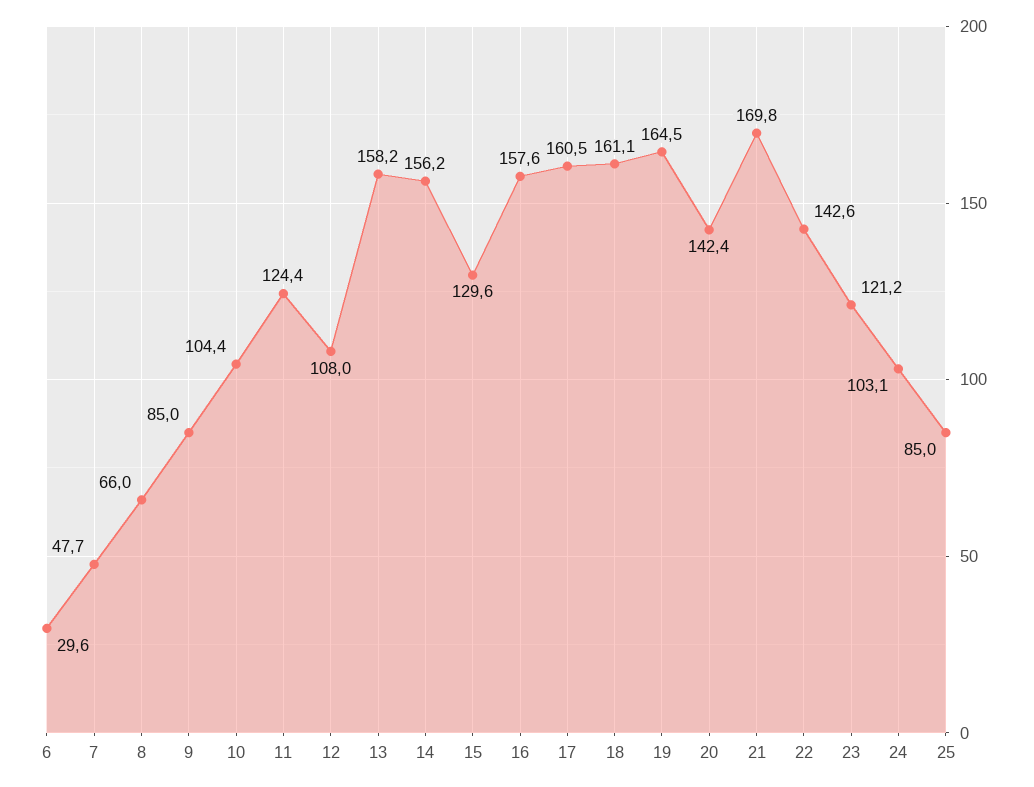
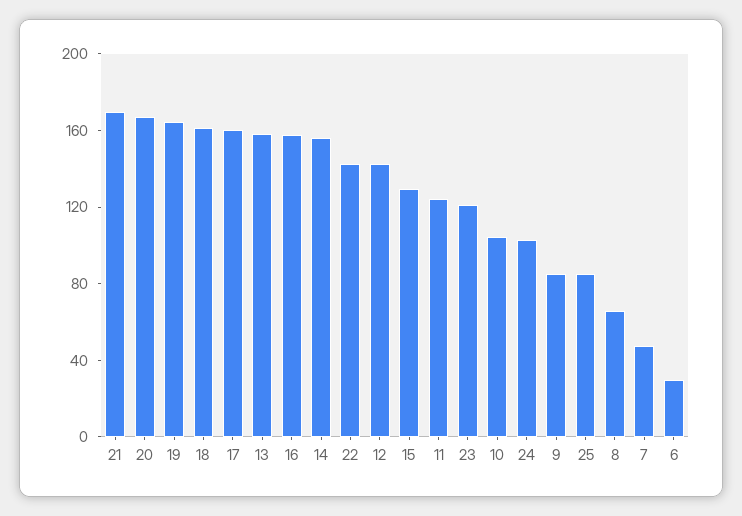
12: 108 -> 140
20: 142.4 -> 170

